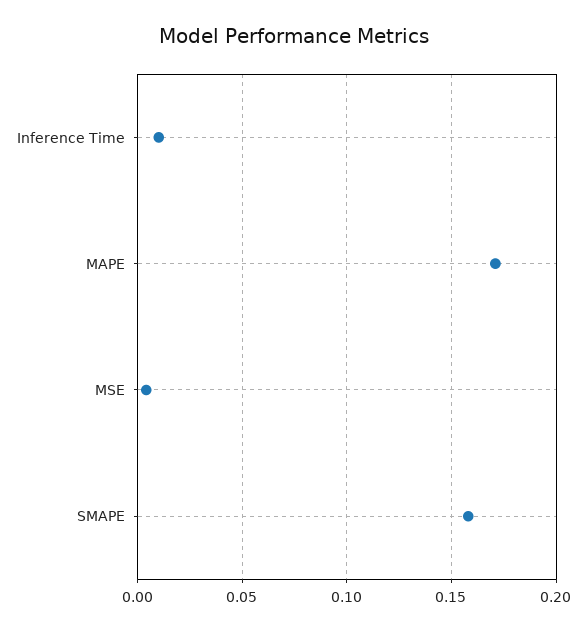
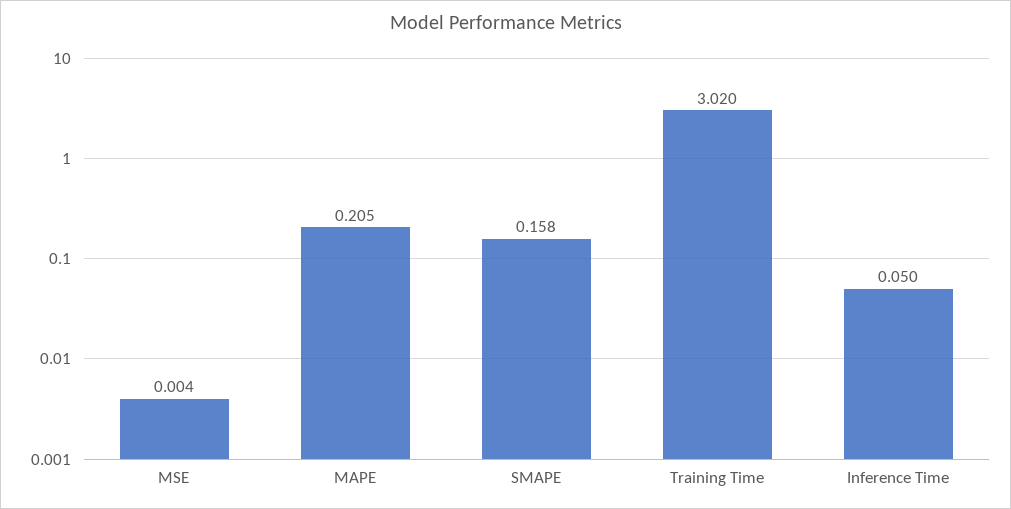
Inference Time: 0.01 -> 0.05
MAPE: 0.17 -> 0.205
Training Time: none -> 3.02

